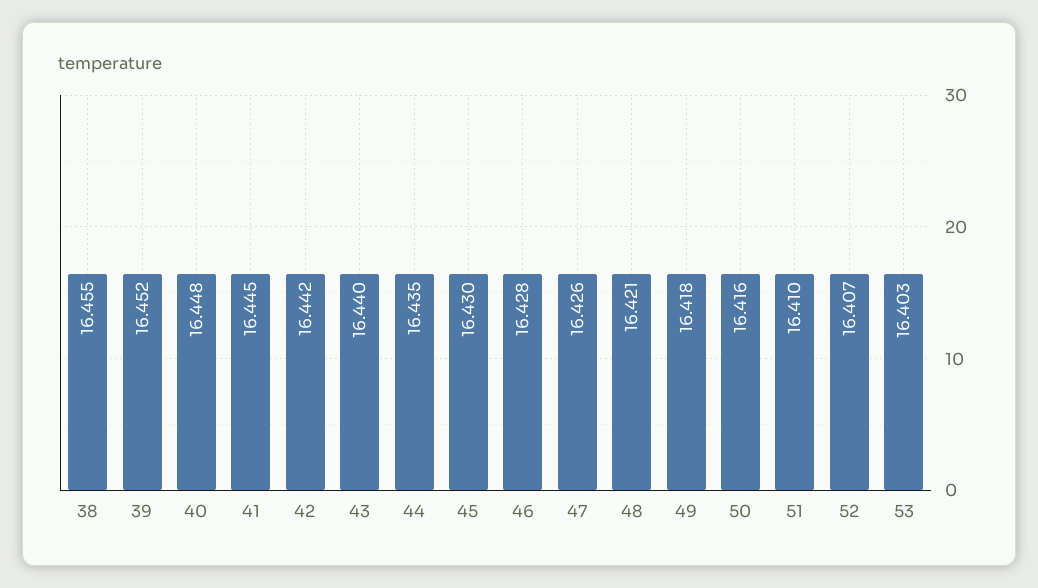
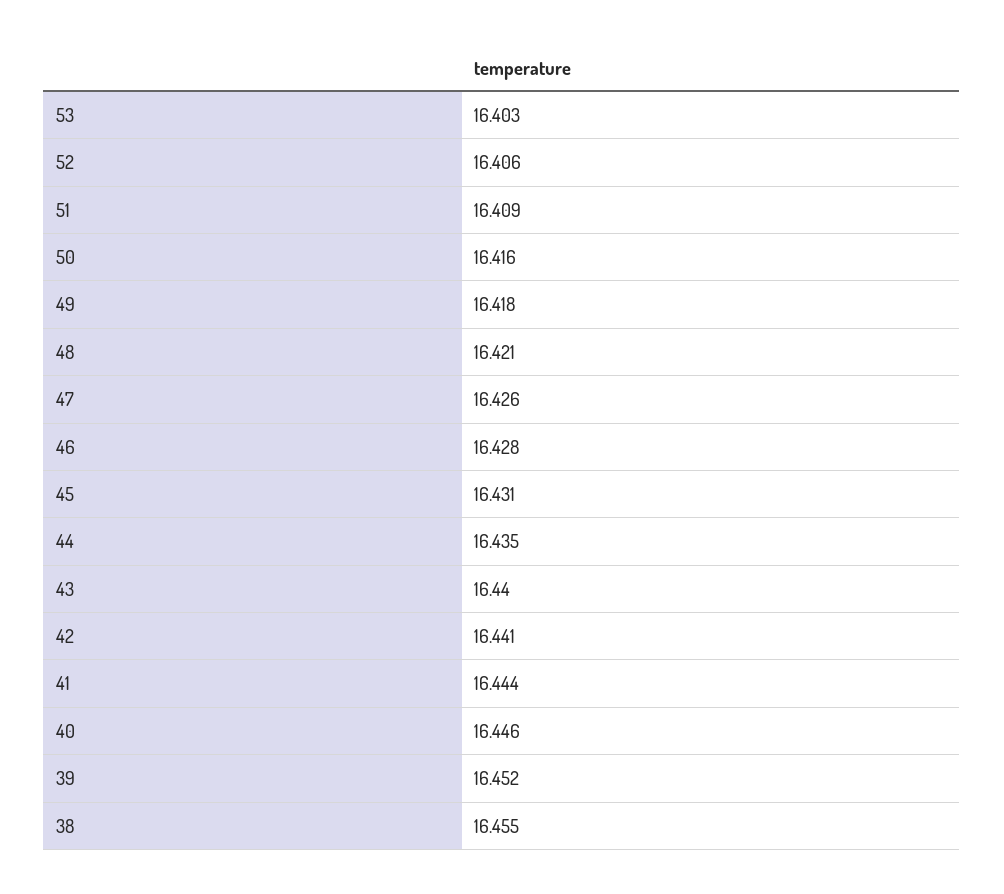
40: 16.448 -> 16.446
41: 16.445 -> 16.444
42: 16.442 -> 16.441
45: 16.43 -> 16.431
51: 16.41 -> 16.409
52: 16.407 -> 16.406

